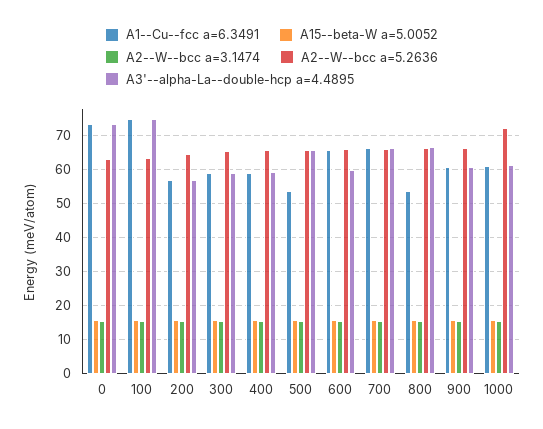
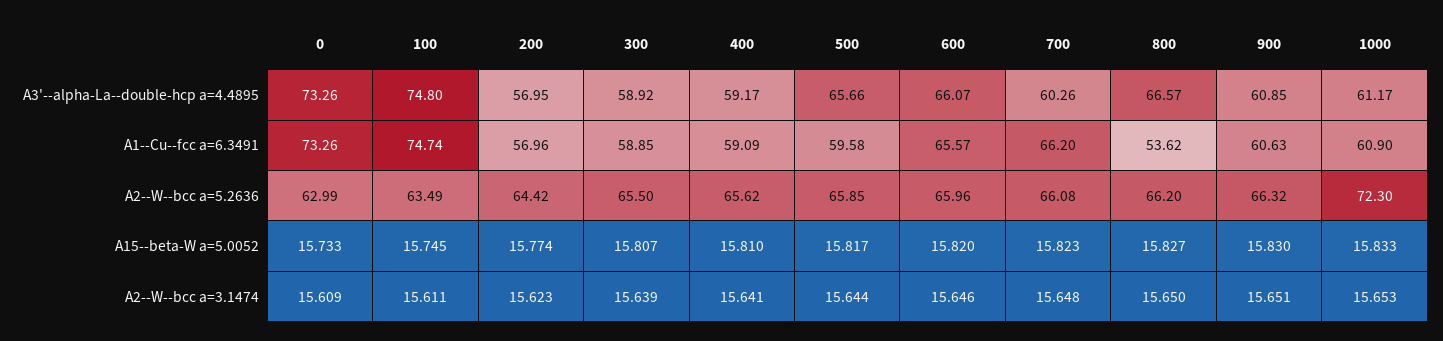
A1--Cu--fcc a=6.3491, 500: 54 -> 59.58
A3'--alpha-La--double-hcp a=4.4895, 600: 60 -> 66.07
A3'--alpha-La--double-hcp a=4.4895, 700: 66 -> 60.26

